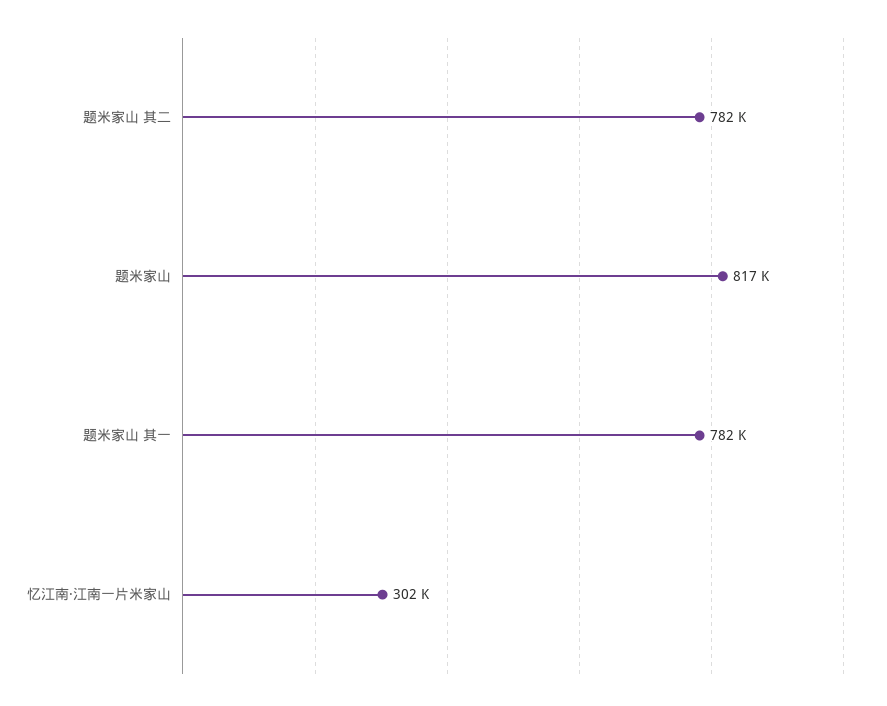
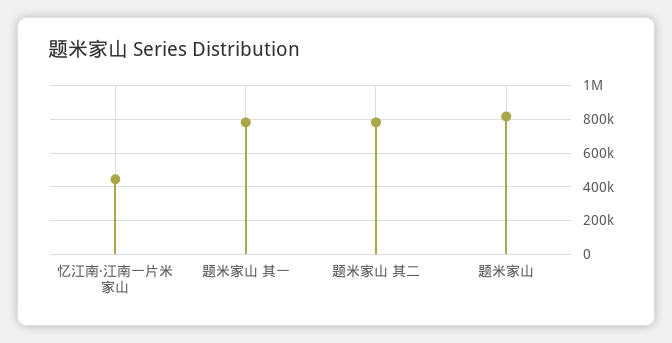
忆江南·江南一片米家山: 302000 -> 450000

